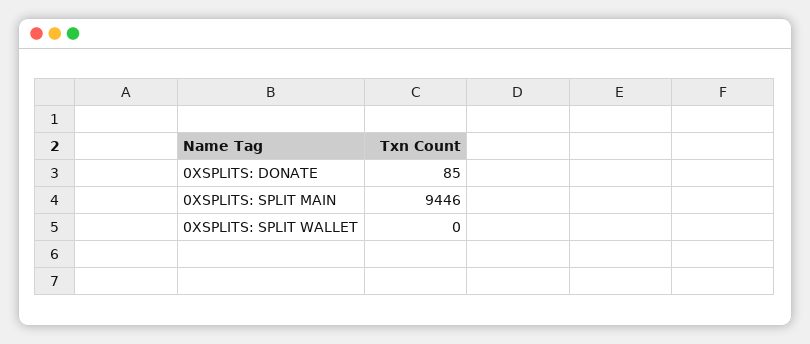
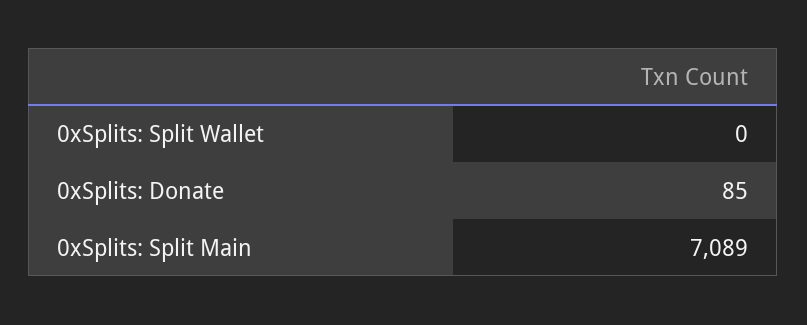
0XSPLITS: SPLIT MAIN: 9446 -> 7089

